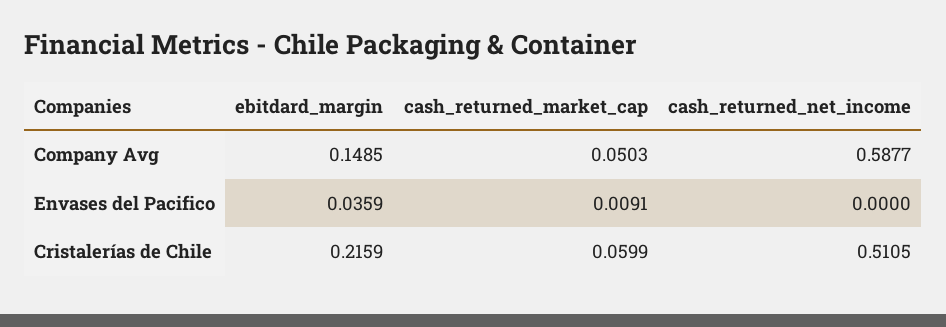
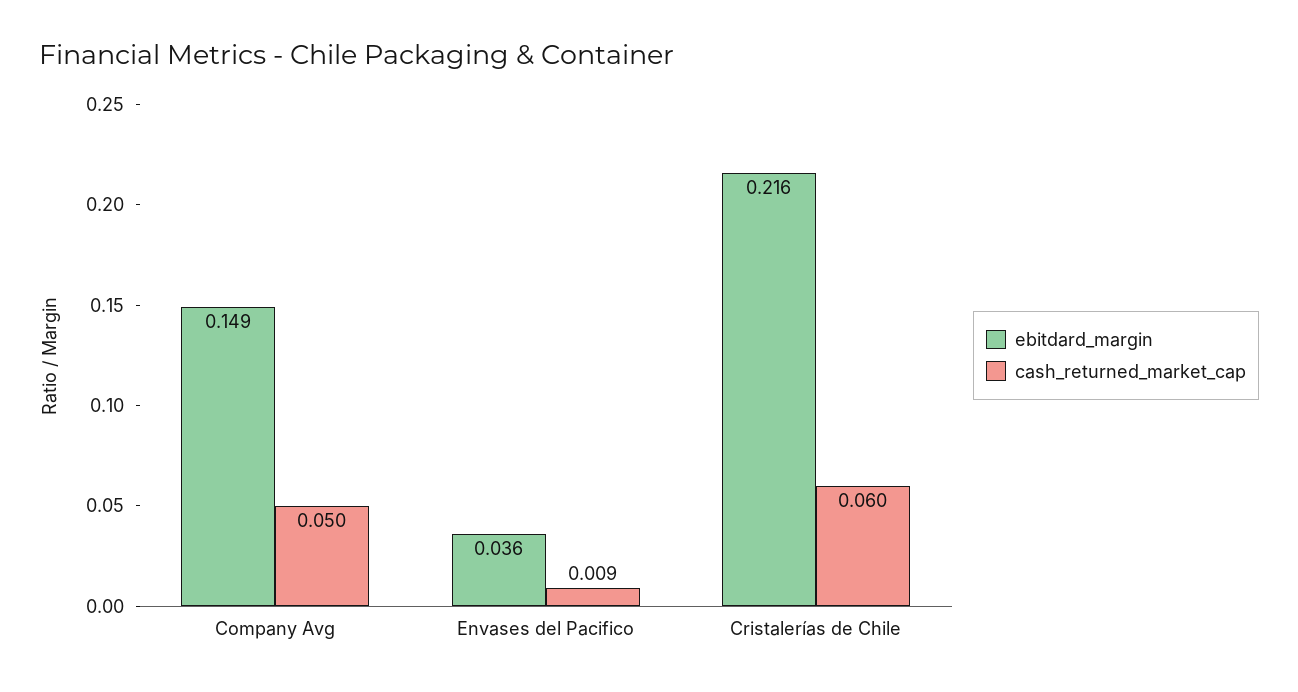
cash_returned_net_income, Company Avg: 0.5877 -> none
cash_returned_net_income, Envases del Pacifico: 0 -> none
cash_returned_net_income, Cristalerías de Chile: 0.5105 -> none

